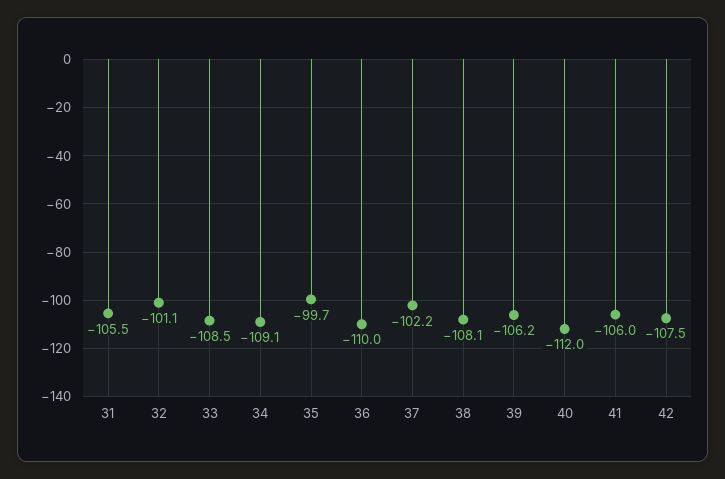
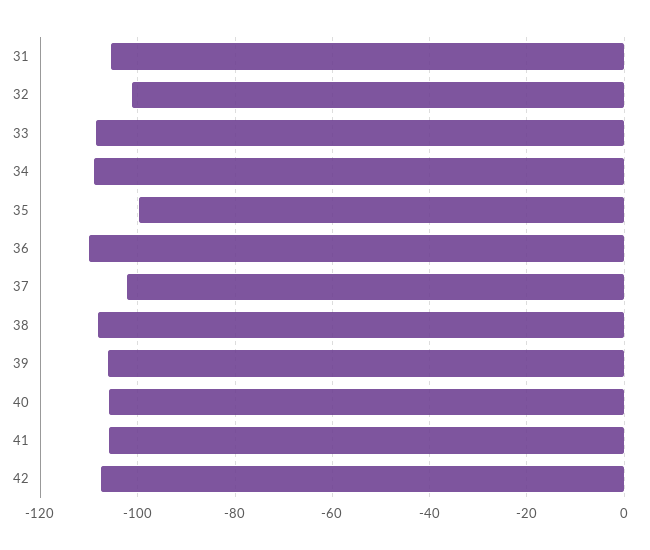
40: -112 -> -106

